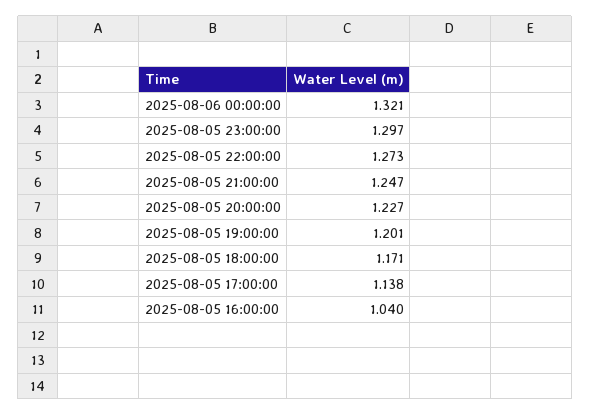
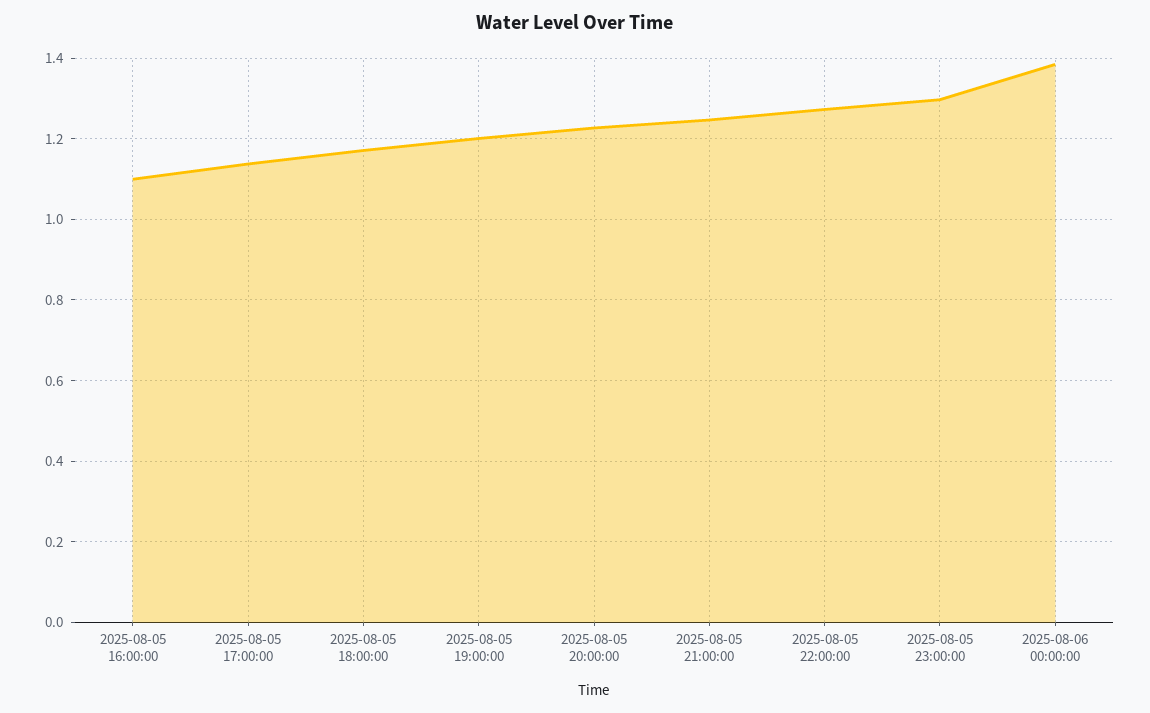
2025-08-06 00:00:00: 1.321 -> 1.38
2025-08-05 16:00:00: 1.04 -> 1.1

